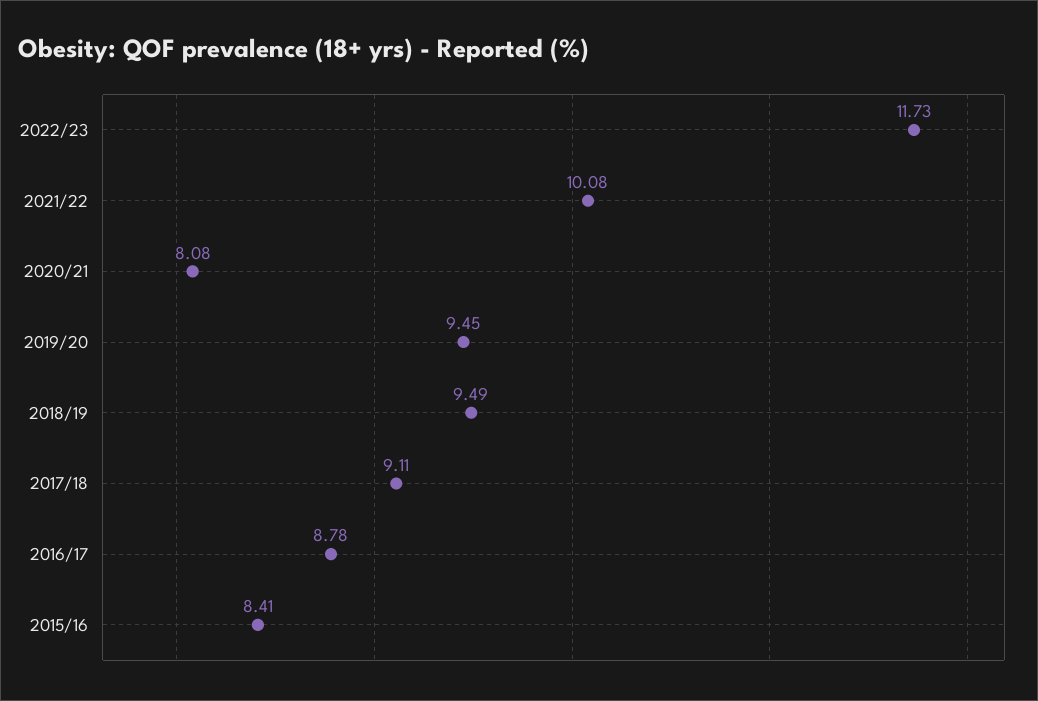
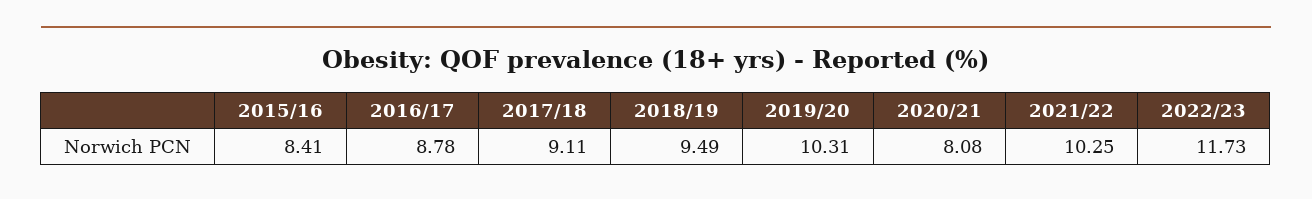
2021/22: 10.08 -> 10.25
2019/20: 9.45 -> 10.31

